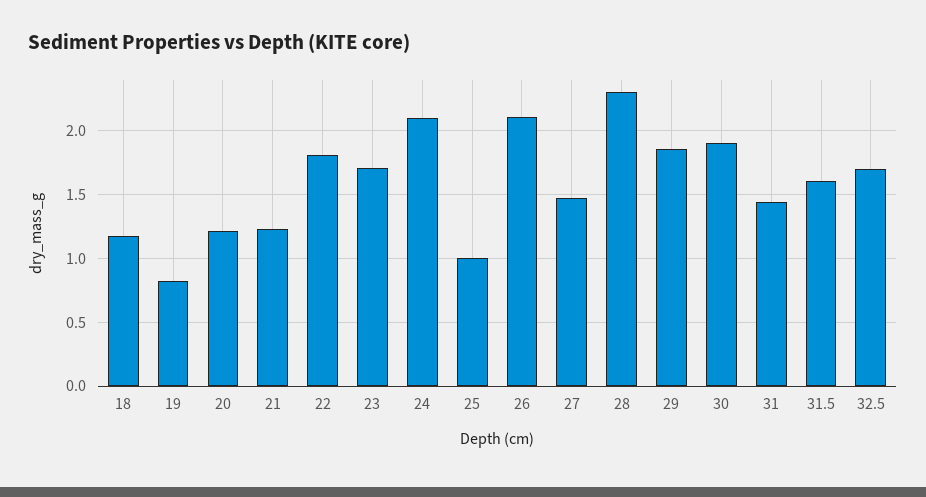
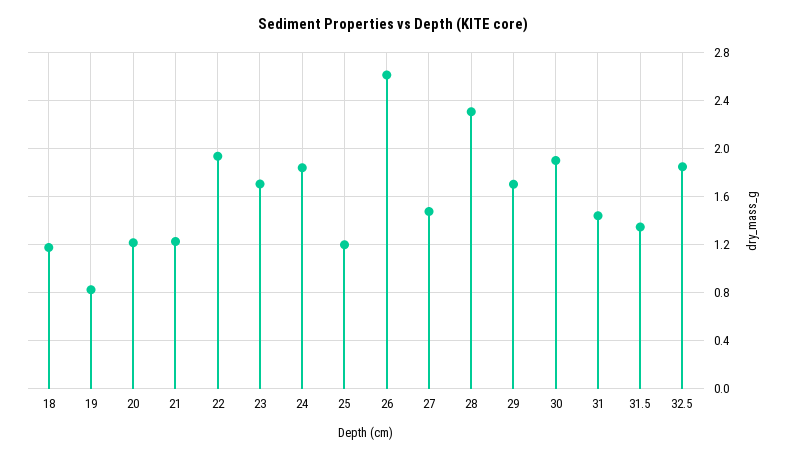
22: 1.8 -> 1.95
24: 2.1 -> 1.85
25: 1 -> 1.2
26: 2.1 -> 2.6
29: 1.85 -> 1.7
31.5: 1.6 -> 1.35
32.5: 1.7 -> 1.85

